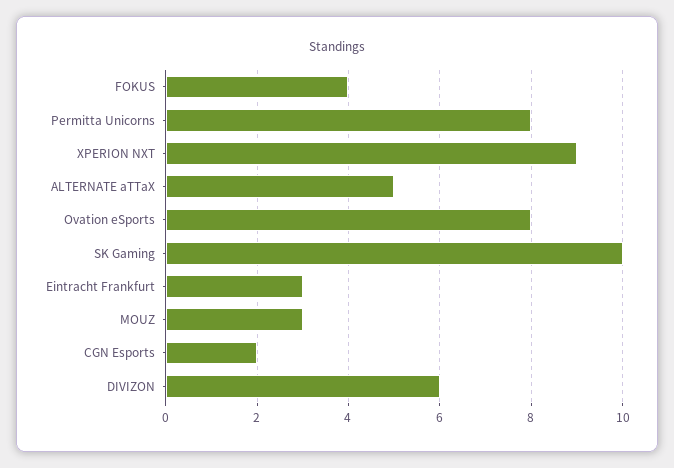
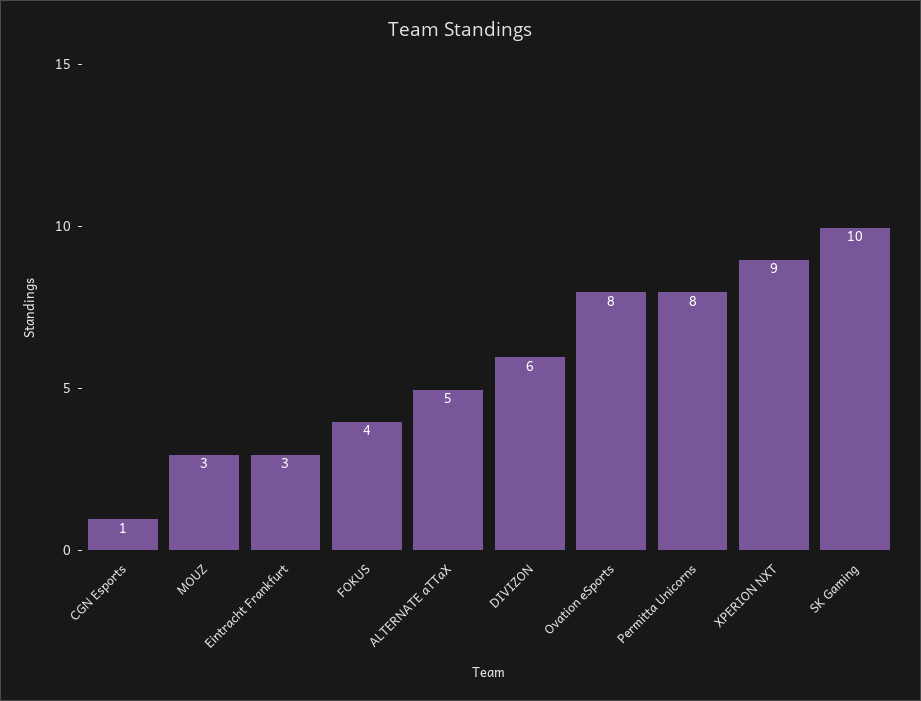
CGN Esports: 2 -> 1

